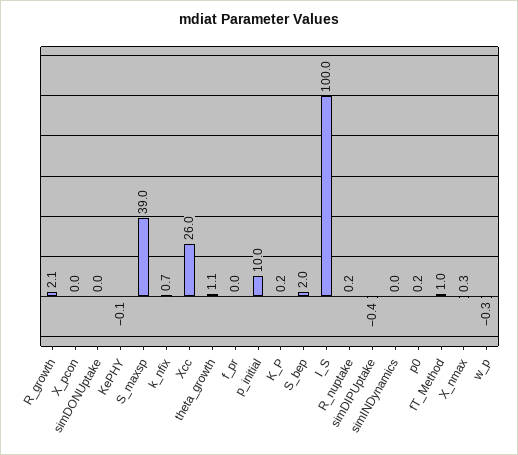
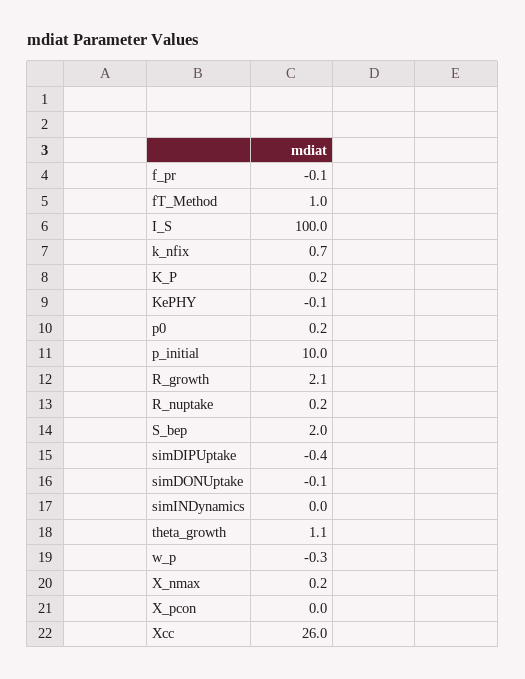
simDONUptake: 0 -> -0.1
S_maxsp: 39 -> none
f_pr: 0 -> -0.1
X_nmax: 0.3 -> 0.2

